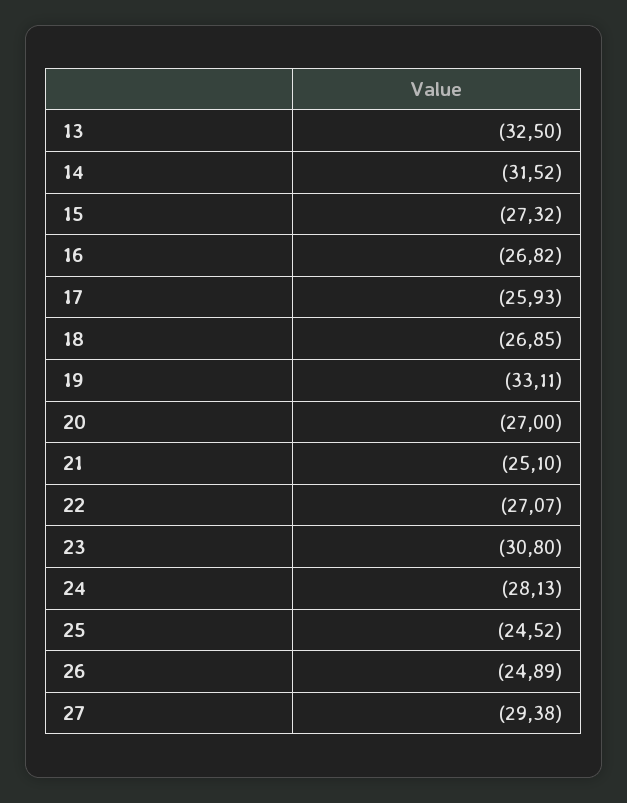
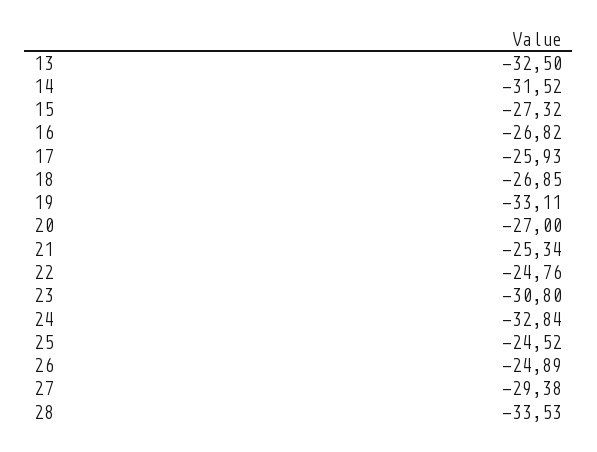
21: -25.1 -> -25.34
22: -27.07 -> -24.76
24: -28.13 -> -32.84
28: none -> -33.53

